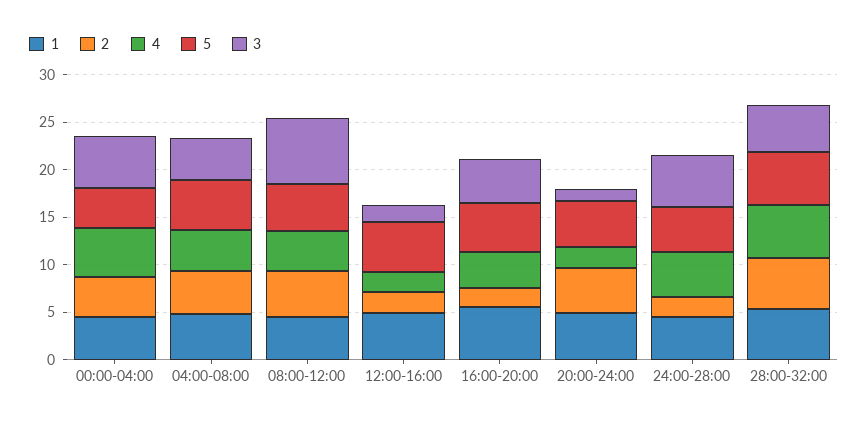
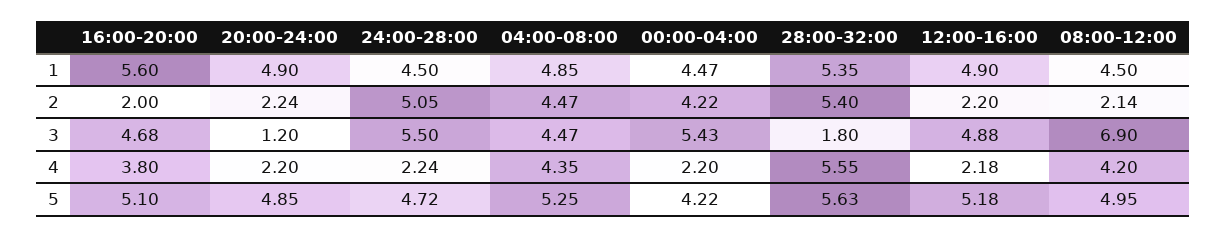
4, 00:00-04:00: 5 -> 2.2
2, 08:00-12:00: 5 -> 2.14
3, 12:00-16:00: 2 -> 4.88
2, 20:00-24:00: 5 -> 2.24
2, 24:00-28:00: 2 -> 5.05
4, 24:00-28:00: 5 -> 2.24
3, 28:00-32:00: 5 -> 1.8

